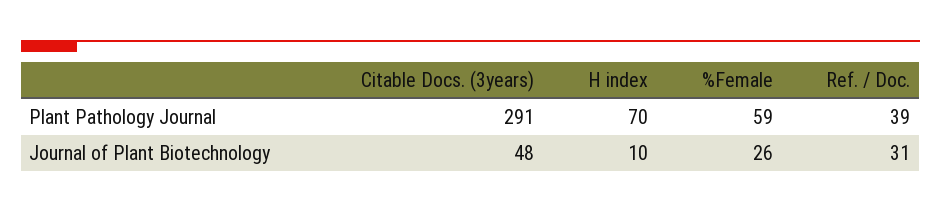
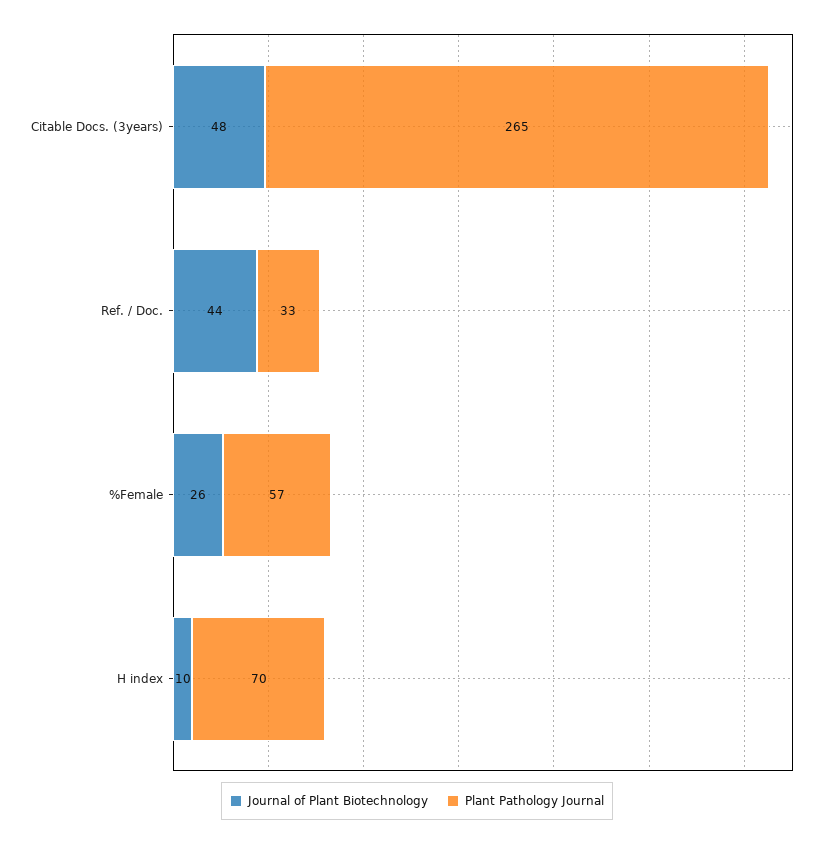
Plant Pathology Journal, Citable Docs. (3years): 291 -> 265
Plant Pathology Journal, %Female: 59 -> 57
Plant Pathology Journal, Ref. / Doc.: 39 -> 33
Journal of Plant Biotechnology, Ref. / Doc.: 31 -> 44

